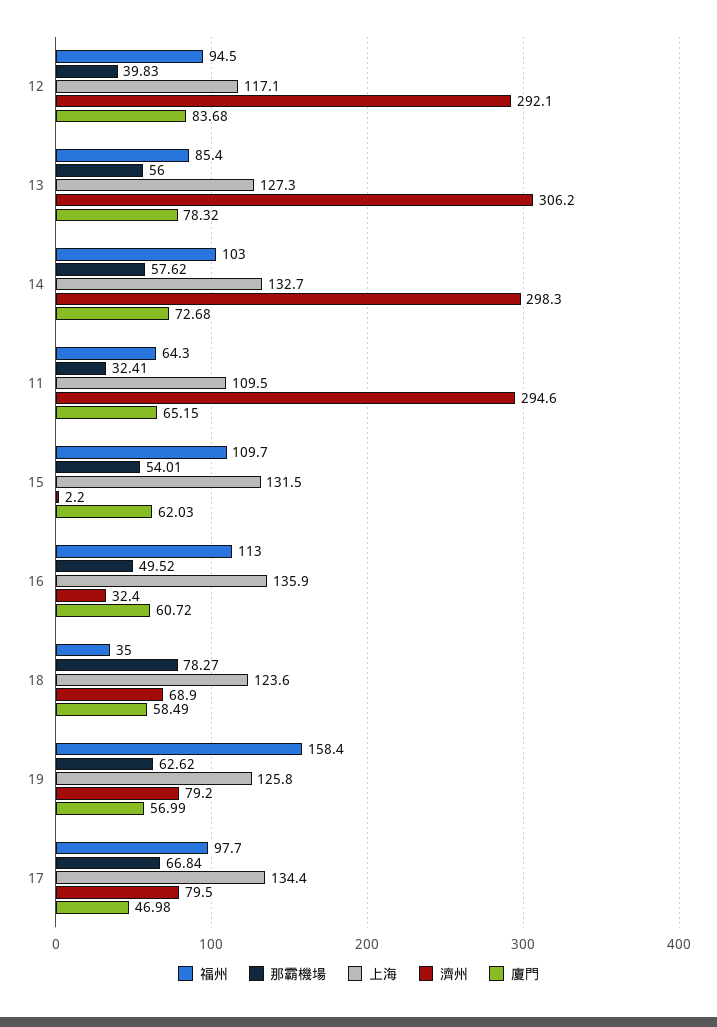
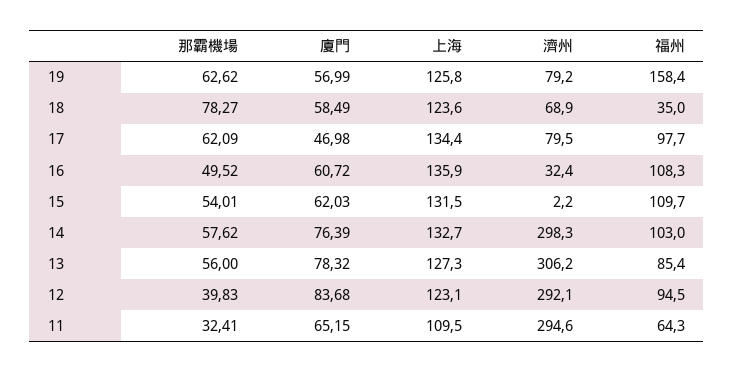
上海, 12: 117.1 -> 123.1
廈門, 14: 72.68 -> 76.39
福州, 16: 113 -> 108.3
那霸機場, 17: 66.84 -> 62.09

